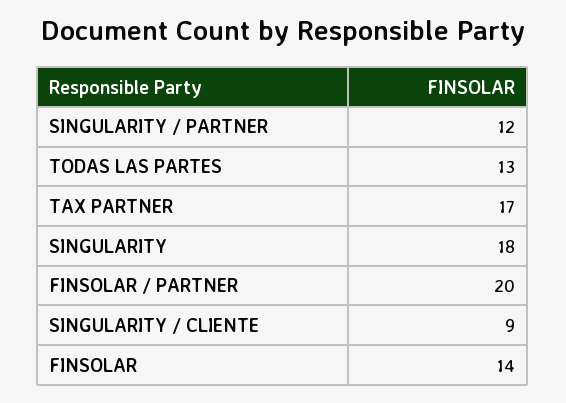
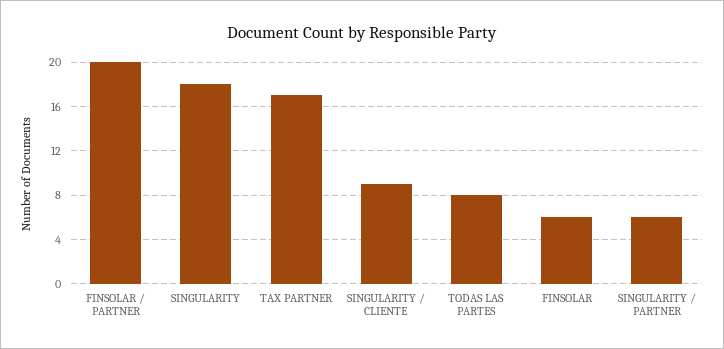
SINGULARITY / PARTNER: 12 -> 6
TODAS LAS PARTES: 13 -> 8
FINSOLAR: 14 -> 6

